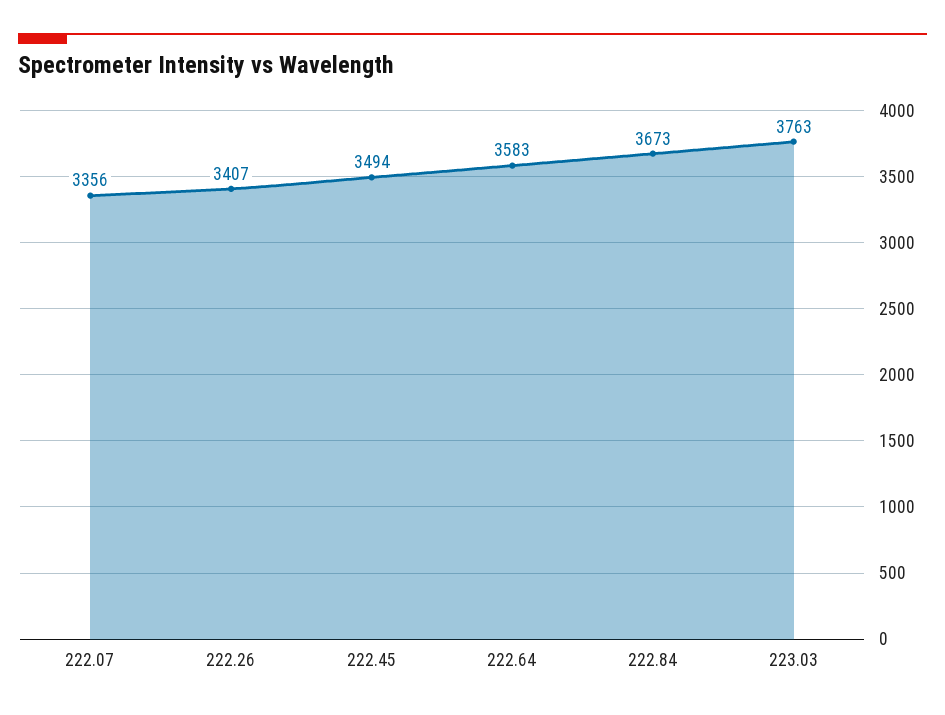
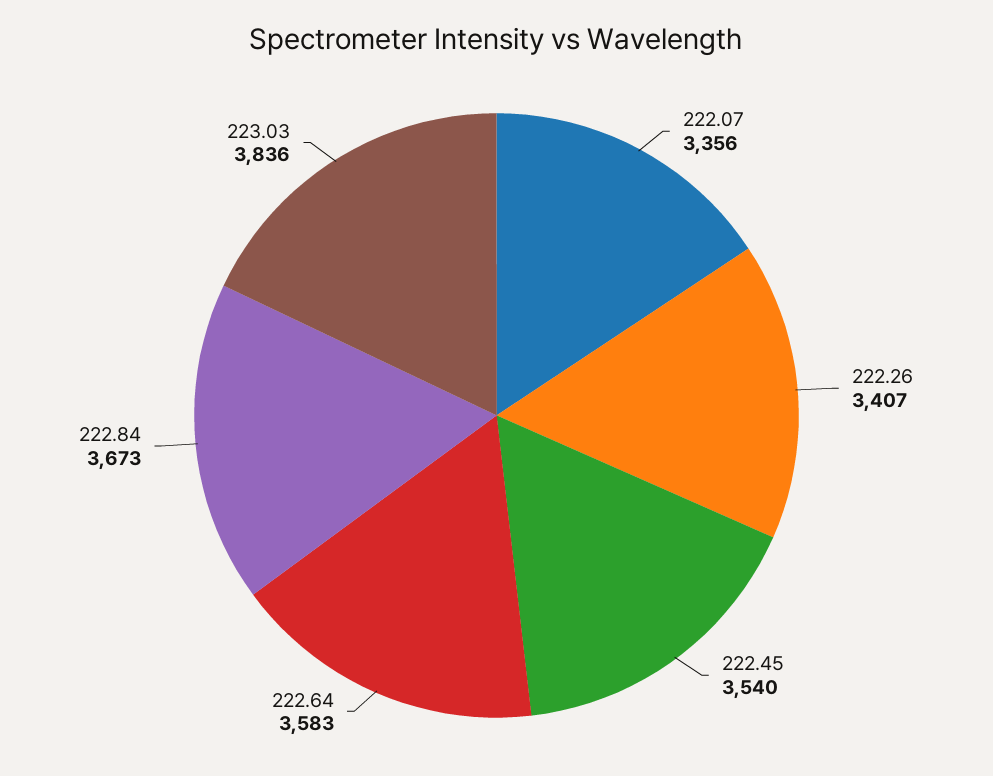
222.45: 3494 -> 3540
223.03: 3763 -> 3836

